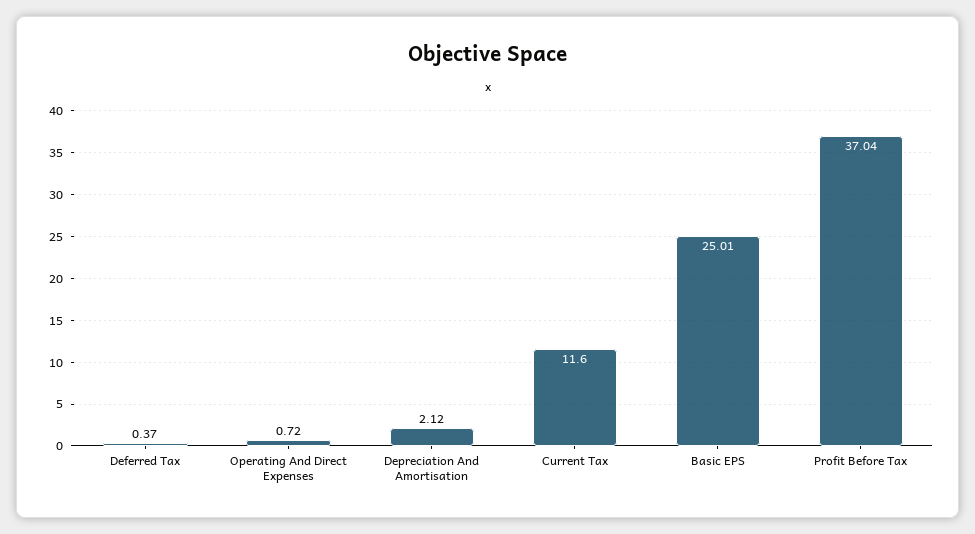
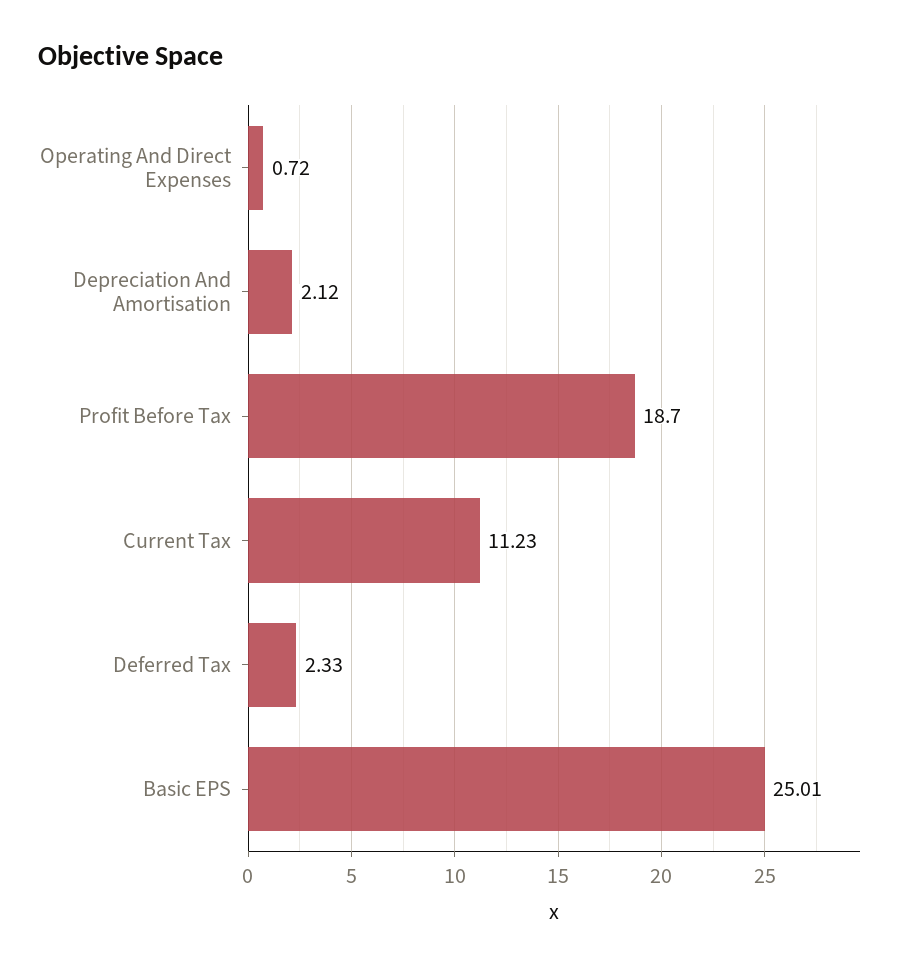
Deferred Tax: 0.37 -> 2.33
Current Tax: 11.6 -> 11.23
Profit Before Tax: 37.04 -> 18.7

